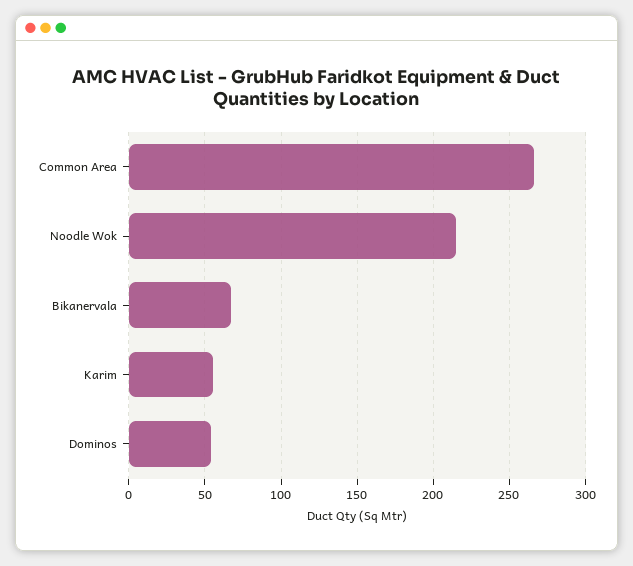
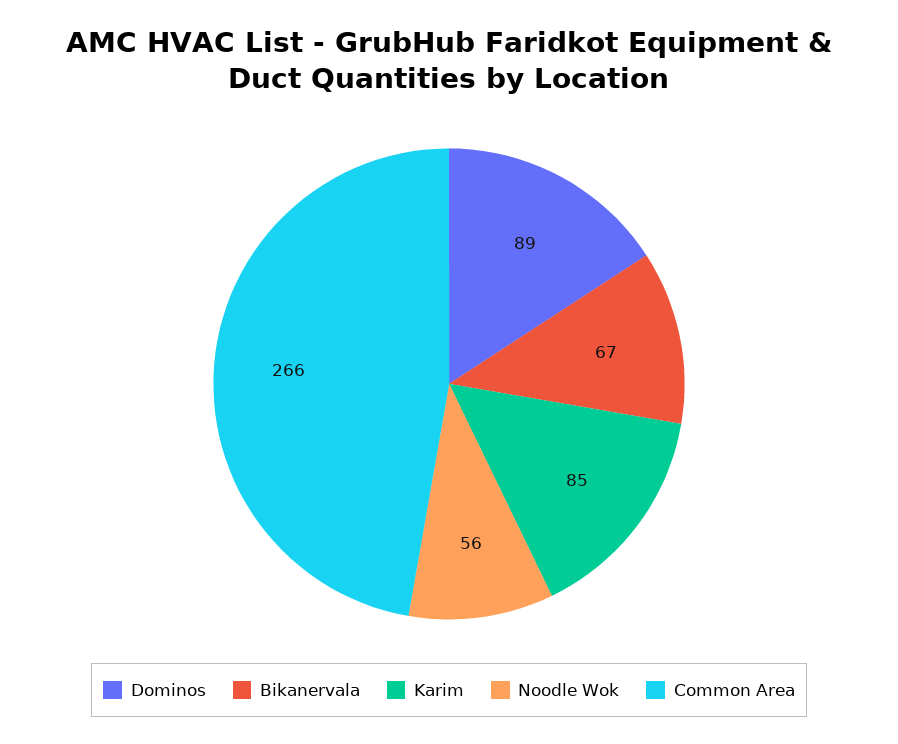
Noodle Wok: 215 -> 56
Karim: 55 -> 85
Dominos: 55 -> 89

